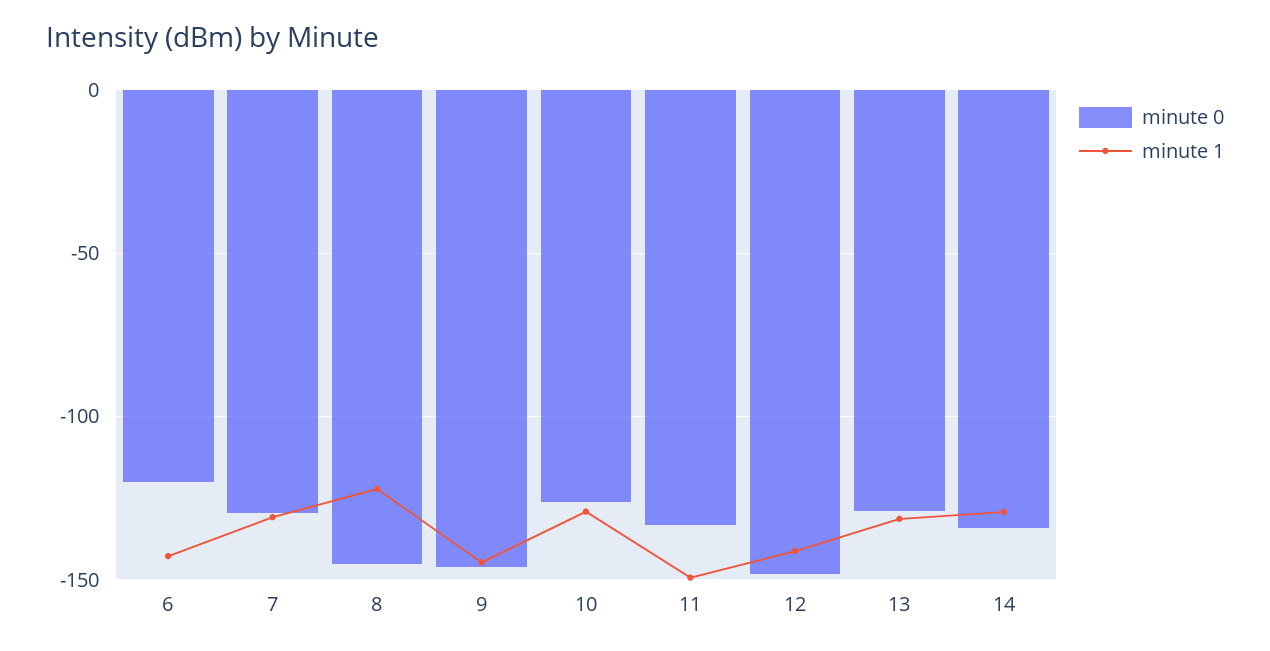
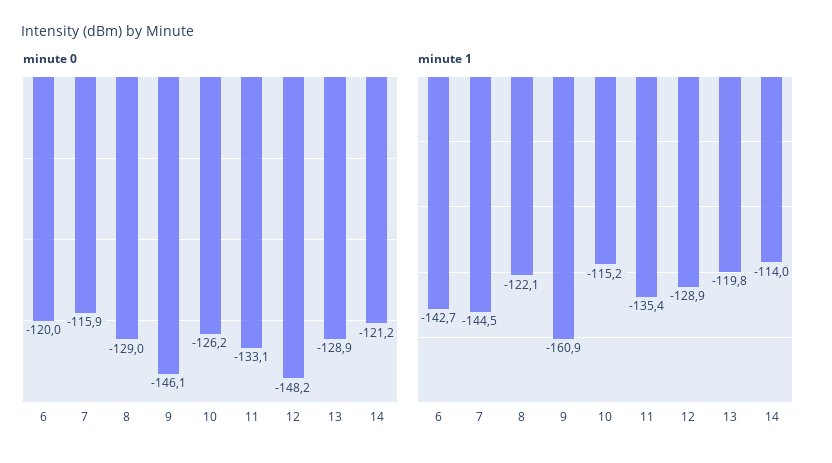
minute 0, 7: -130 -> -115.9
minute 1, 7: -130 -> -144.5
minute 0, 8: -145 -> -129
minute 1, 9: -145 -> -160.9
minute 1, 10: -130 -> -115.2
minute 1, 11: -150 -> -135.4
minute 1, 12: -140 -> -128.9
minute 1, 13: -130 -> -119.8
minute 0, 14: -135 -> -121.2
minute 1, 14: -130 -> -114

